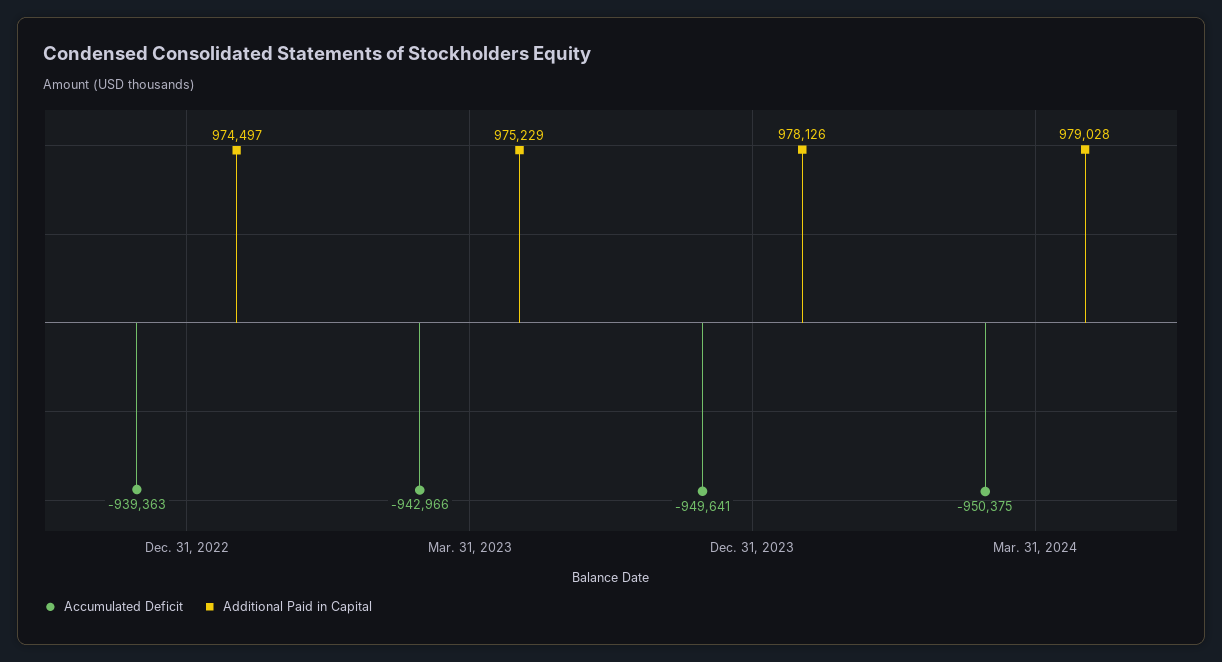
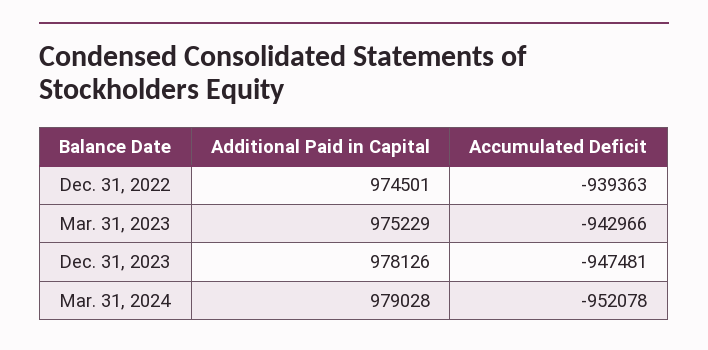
Additional Paid in Capital, Dec. 31, 2022: 974497 -> 974501
Accumulated Deficit, Dec. 31, 2023: -949641 -> -947481
Accumulated Deficit, Mar. 31, 2024: -950375 -> -952078

